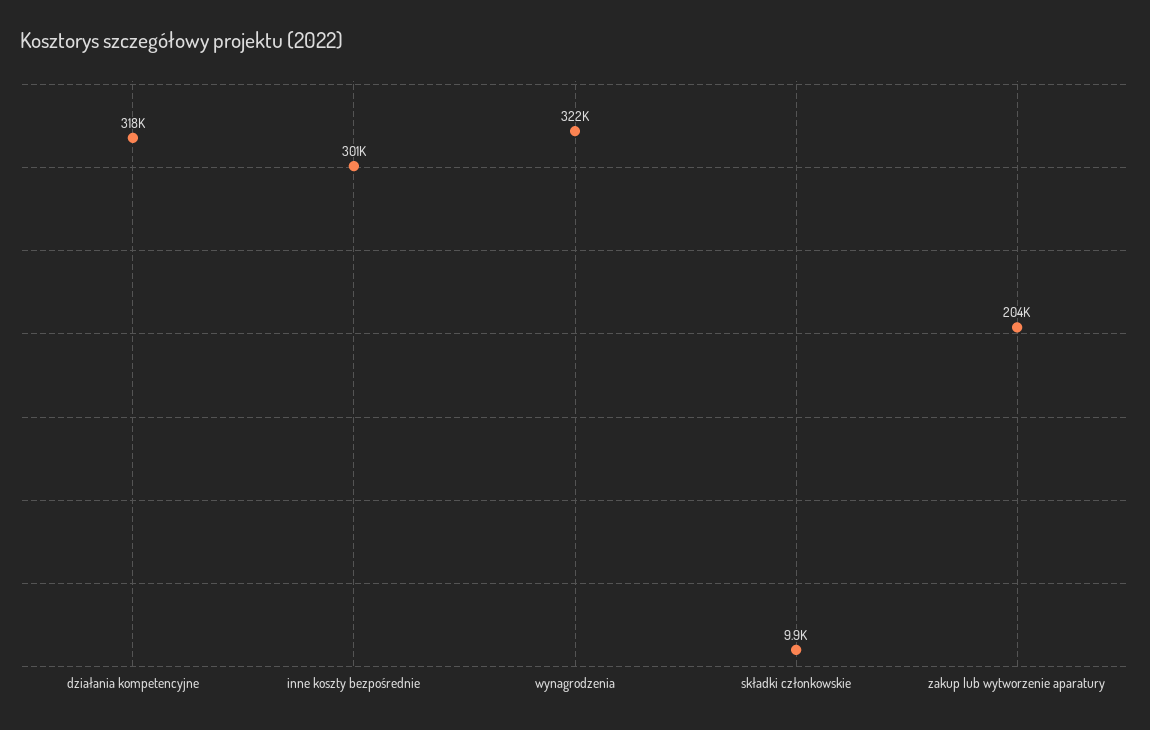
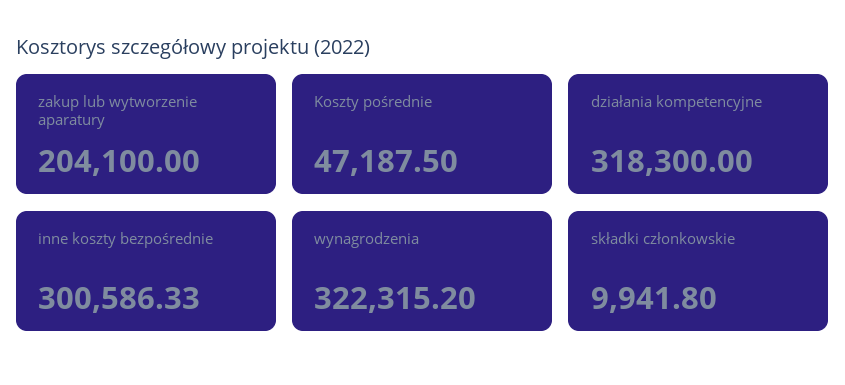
Koszty pośrednie: none -> 47187.5

